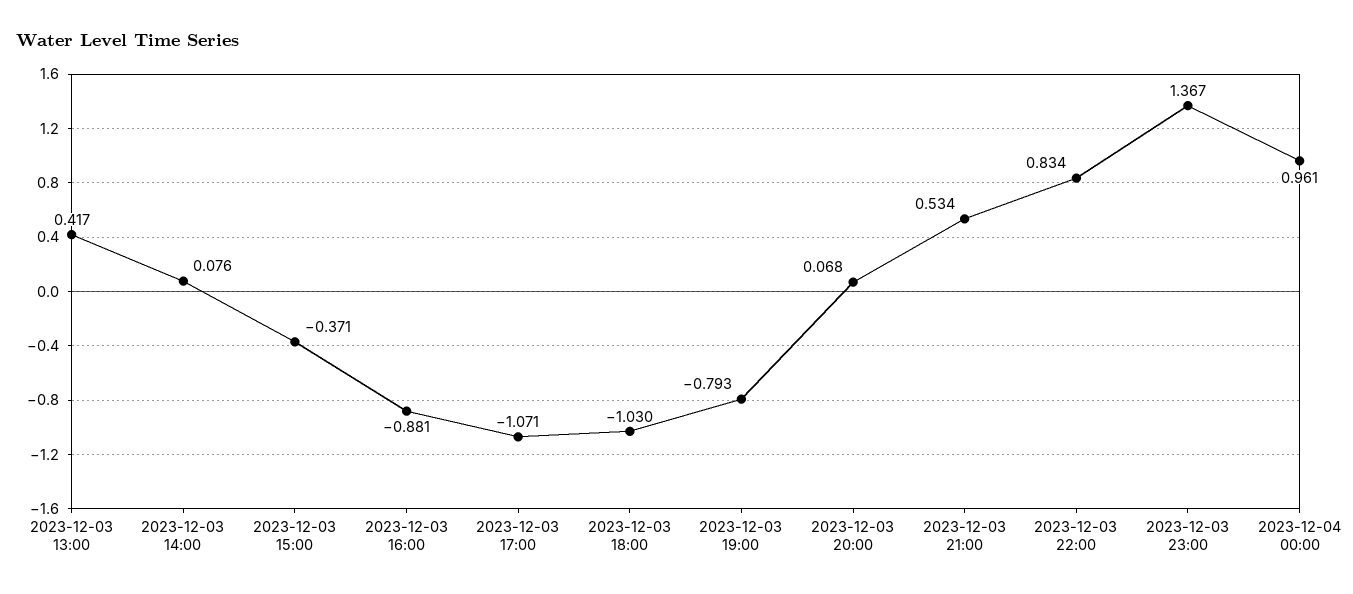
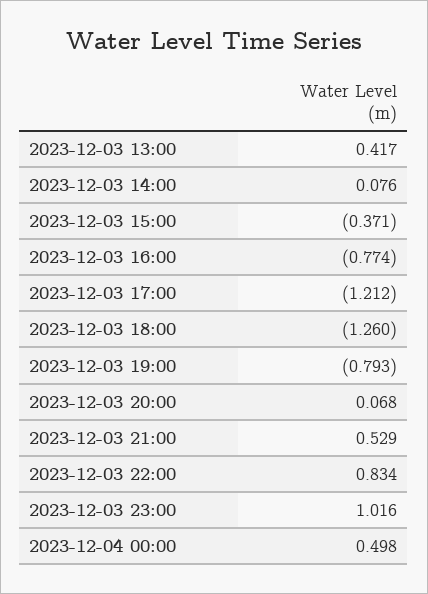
2023-12-03 16:00: -0.881 -> -0.774
2023-12-03 17:00: -1.071 -> -1.212
2023-12-03 18:00: -1.03 -> -1.26
2023-12-03 21:00: 0.534 -> 0.529
2023-12-03 23:00: 1.367 -> 1.016
2023-12-04 00:00: 0.961 -> 0.498

